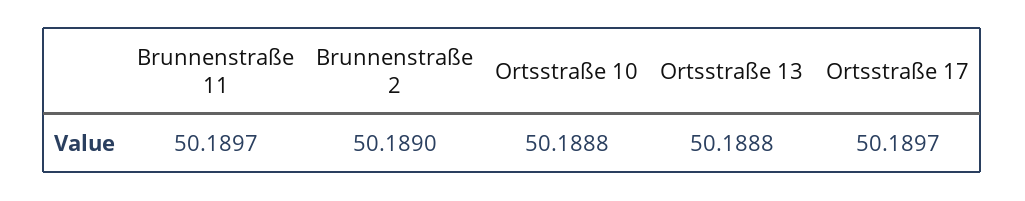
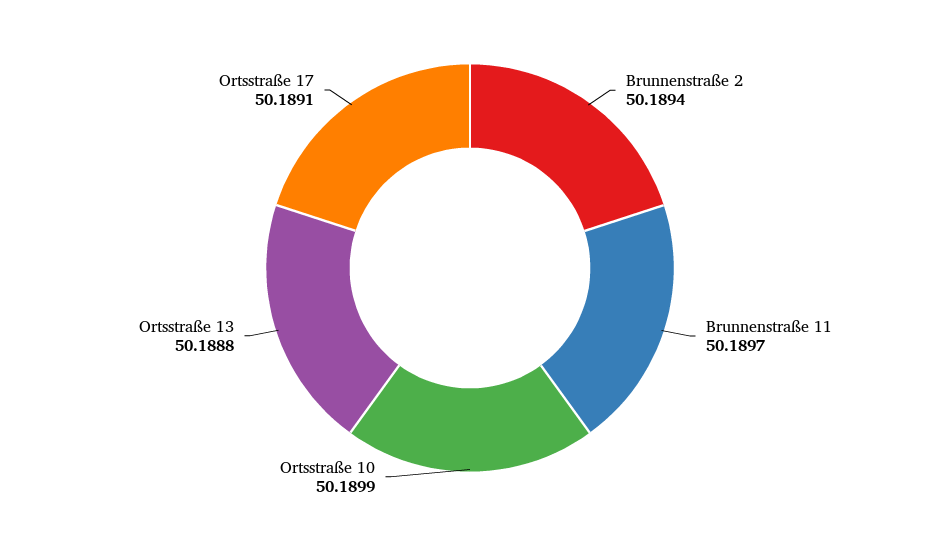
Brunnenstraße 2: 50.189 -> 50.1894
Ortsstraße 10: 50.1888 -> 50.1899
Ortsstraße 17: 50.1897 -> 50.1891

